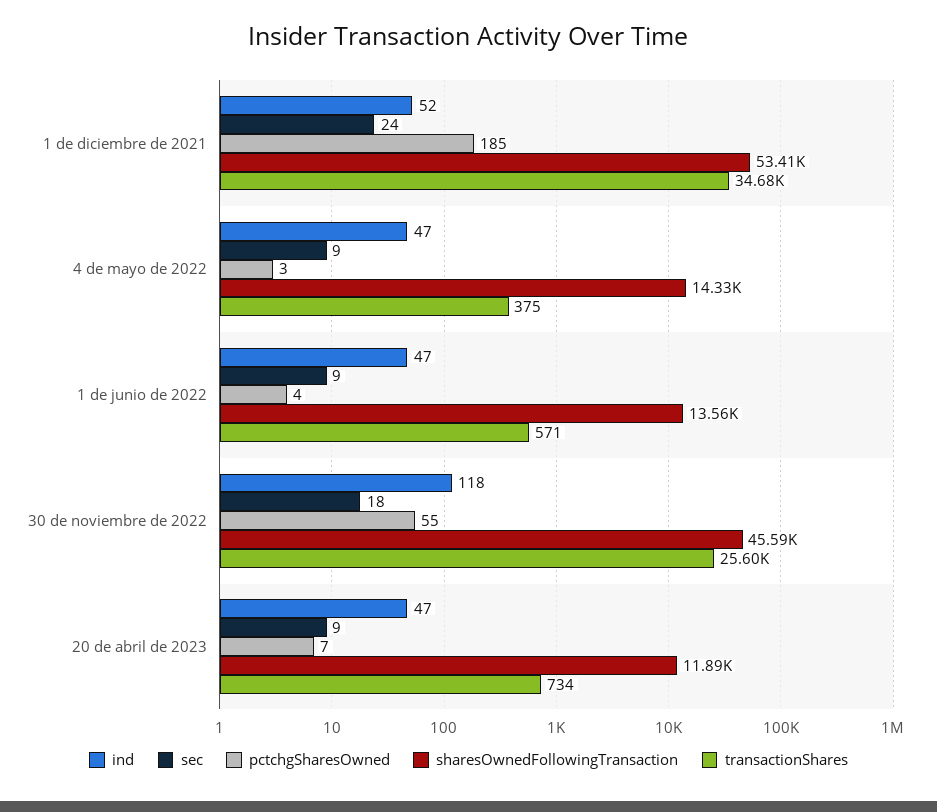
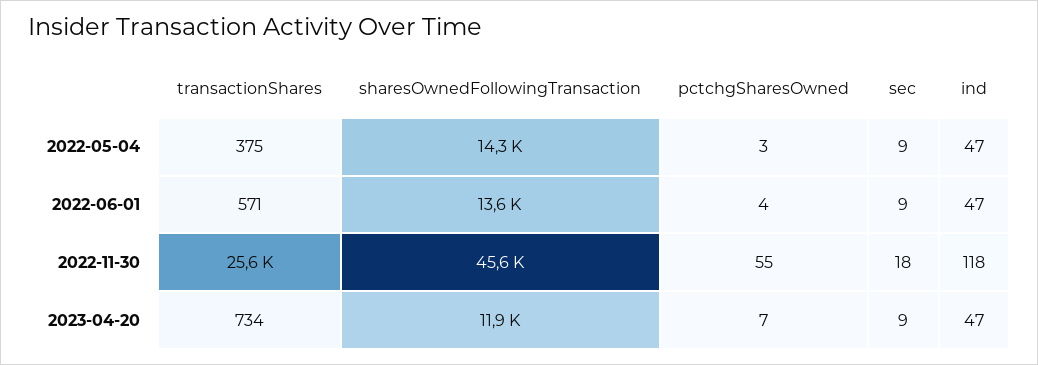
ind, 1 de diciembre de 2021: 52 -> none
sec, 1 de diciembre de 2021: 24 -> none
pctchgSharesOwned, 1 de diciembre de 2021: 185 -> none
sharesOwnedFollowingTransaction, 1 de diciembre de 2021: 53410 -> none
transactionShares, 1 de diciembre de 2021: 34680 -> none

